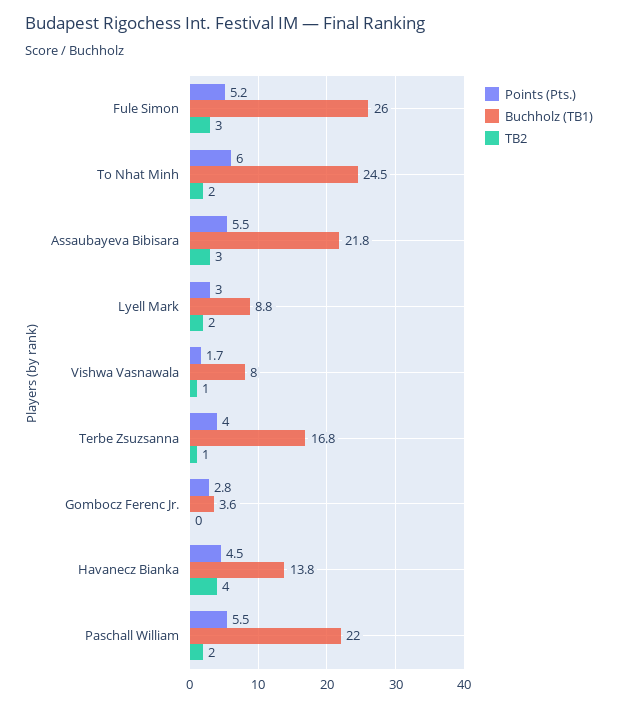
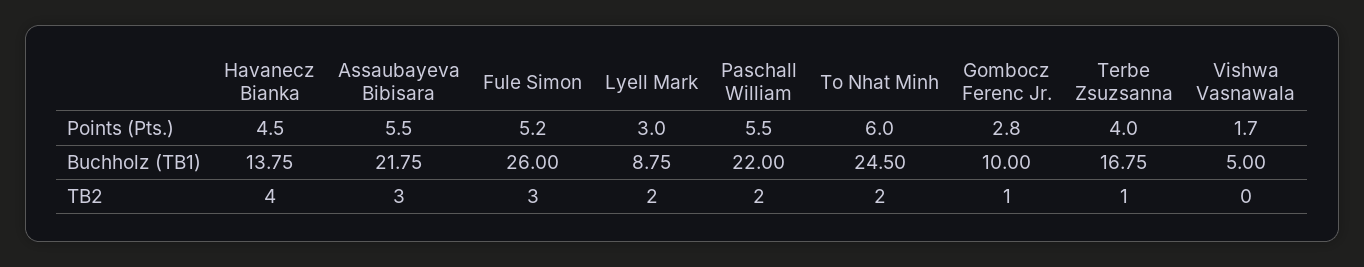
Buchholz (TB1), Vishwa Vasnawala: 8 -> 5
TB2, Vishwa Vasnawala: 1 -> 0
Buchholz (TB1), Gombocz Ferenc Jr.: 3.6 -> 10
TB2, Gombocz Ferenc Jr.: 0 -> 1

